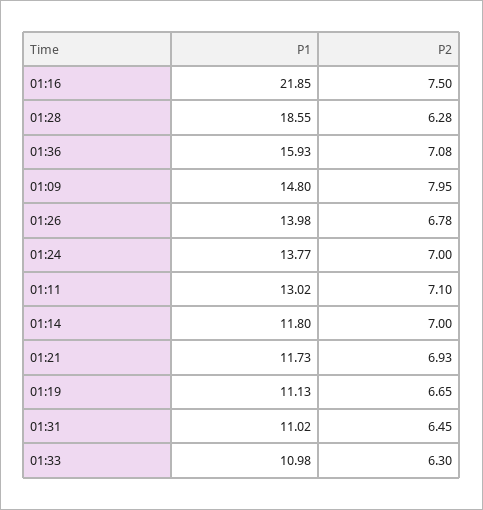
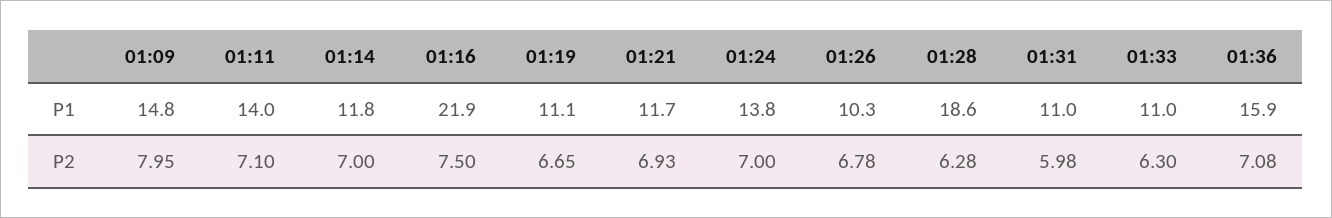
P1, 01:26: 13.98 -> 10.3
P1, 01:11: 13.02 -> 14
P2, 01:31: 6.45 -> 5.98

